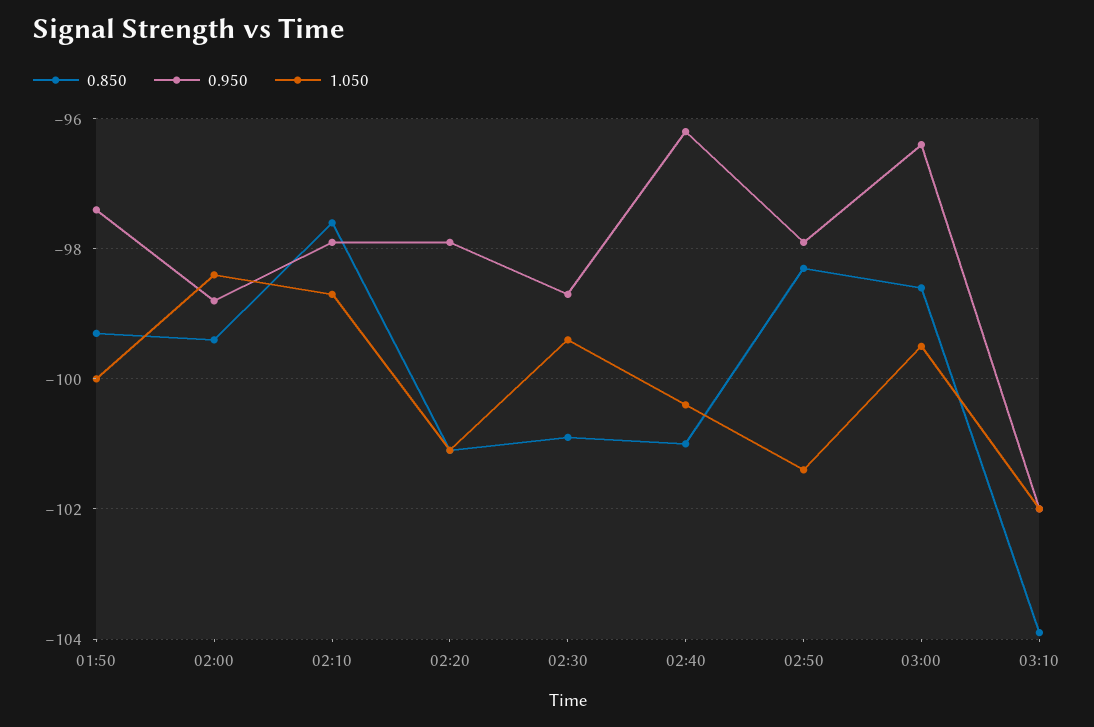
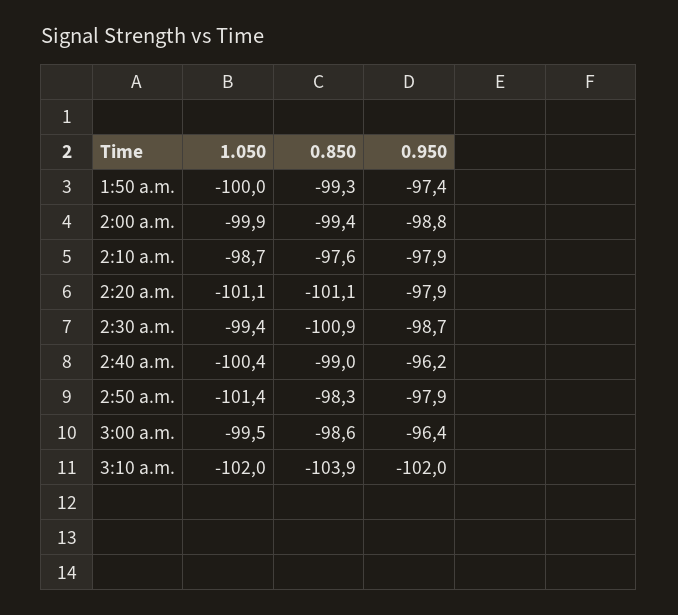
1.050, 02:00: -98.5 -> -99.9
0.850, 02:40: -101 -> -99

